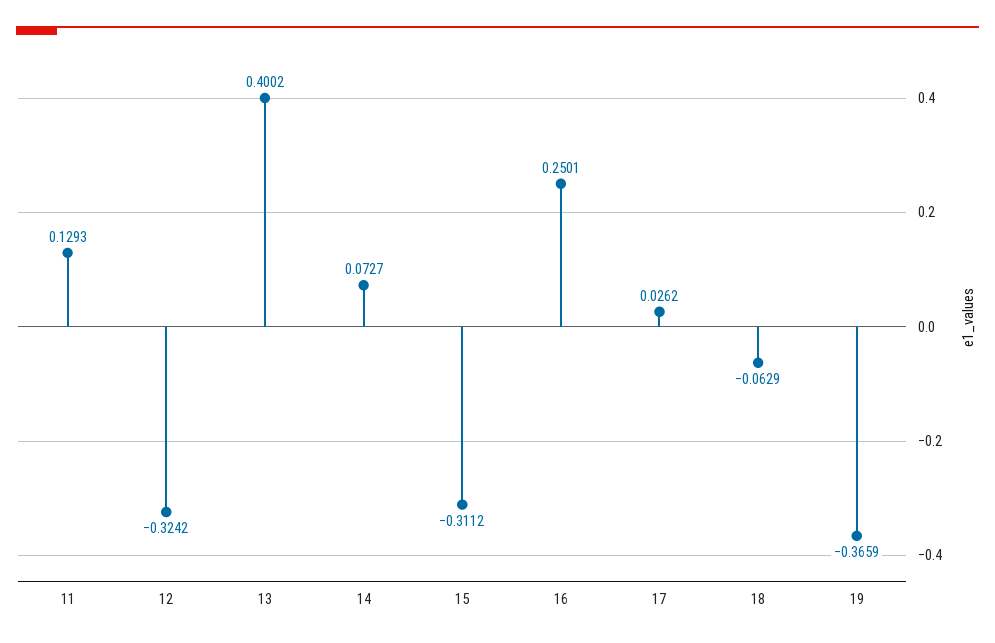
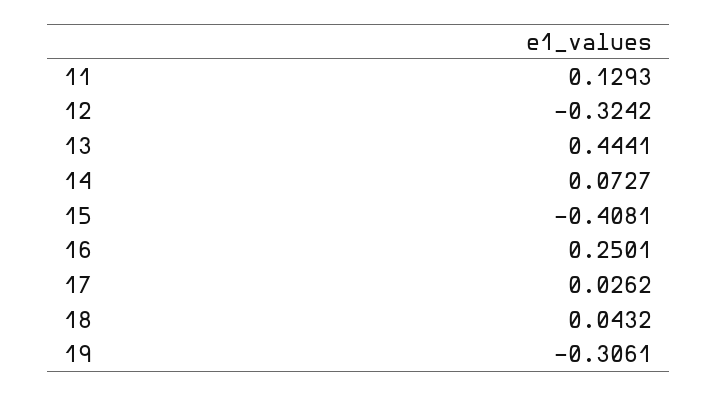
13: 0.4002 -> 0.4441
15: -0.3112 -> -0.4081
18: -0.0629 -> 0.0432
19: -0.3659 -> -0.3061

